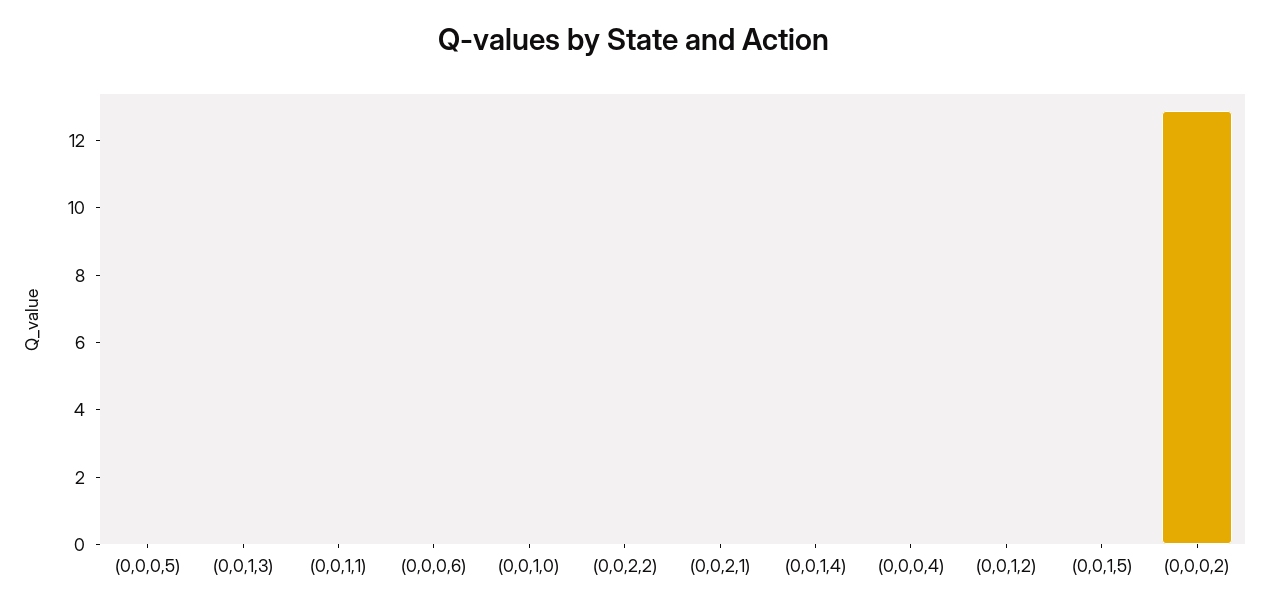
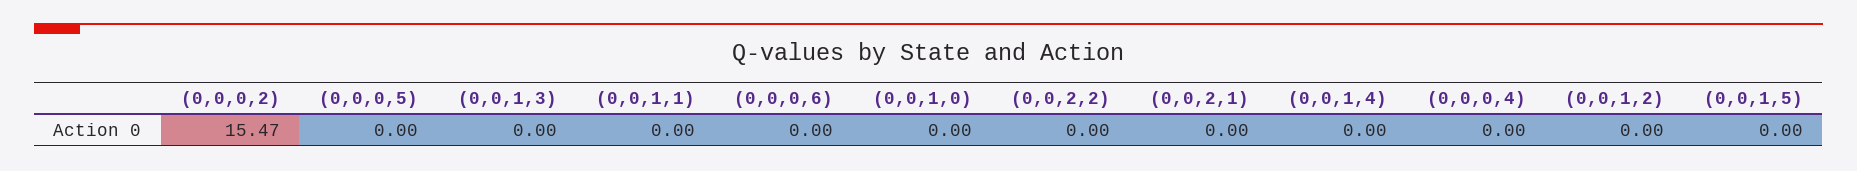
(0,0,0,2): 13 -> 15.47

